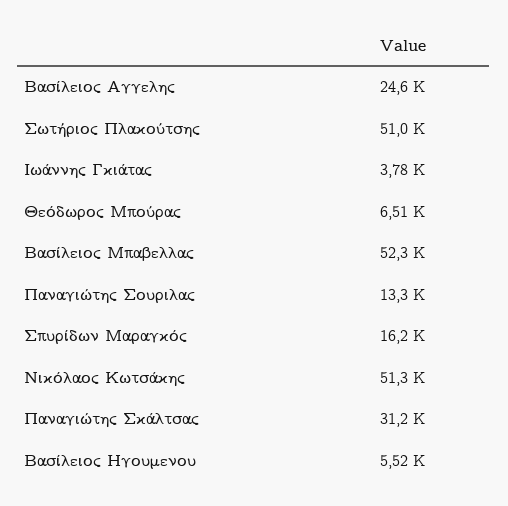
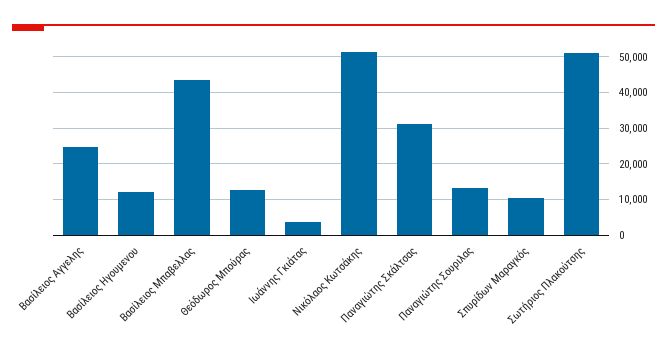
Θεόδωρος Μπούρας: 6510 -> 12000
Βασίλειος Μπαβελλας: 52300 -> 44000
Σπυρίδων Μαραγκός: 16200 -> 10000
Βασίλειος Ηγουμενου: 5520 -> 12000

